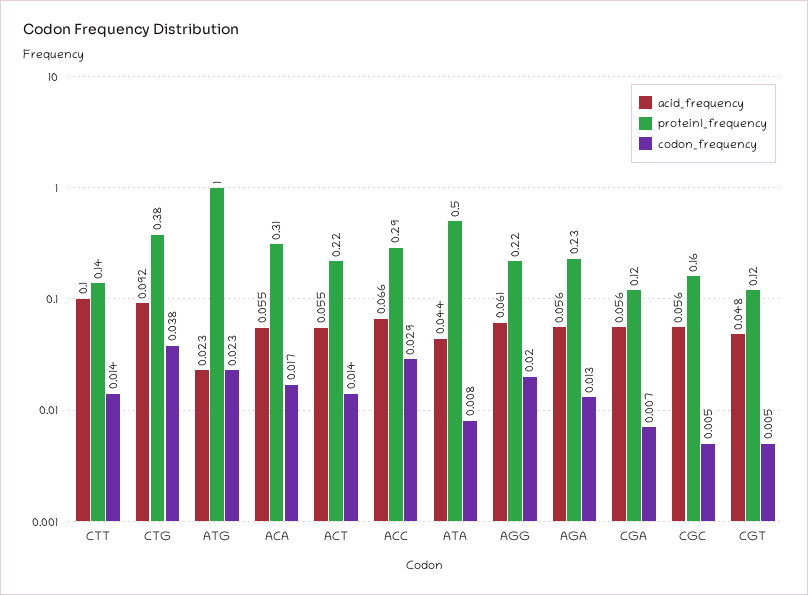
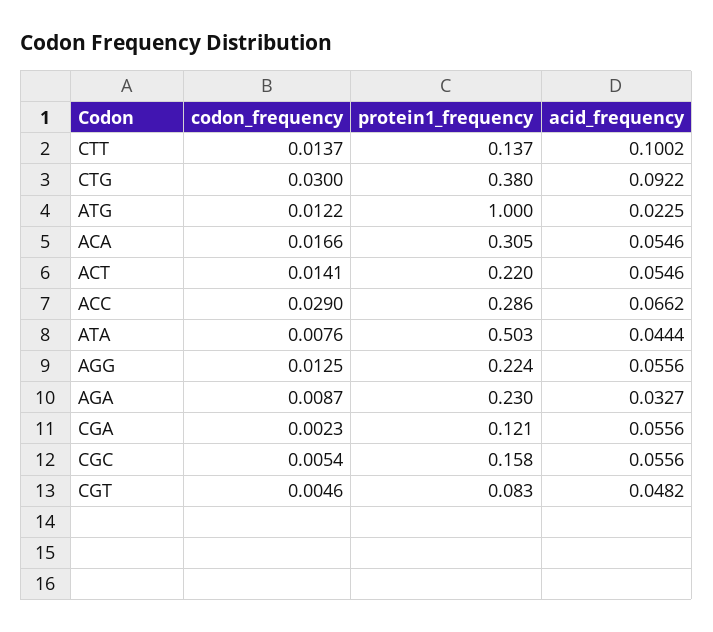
codon_frequency, CTG: 0.038 -> 0.03
codon_frequency, ATG: 0.023 -> 0.0122
acid_frequency, AGG: 0.061 -> 0.0556
codon_frequency, AGG: 0.02 -> 0.0125
acid_frequency, AGA: 0.056 -> 0.0327
codon_frequency, AGA: 0.013 -> 0.0087
codon_frequency, CGA: 0.007 -> 0.0023
protein1_frequency, CGT: 0.12 -> 0.083

